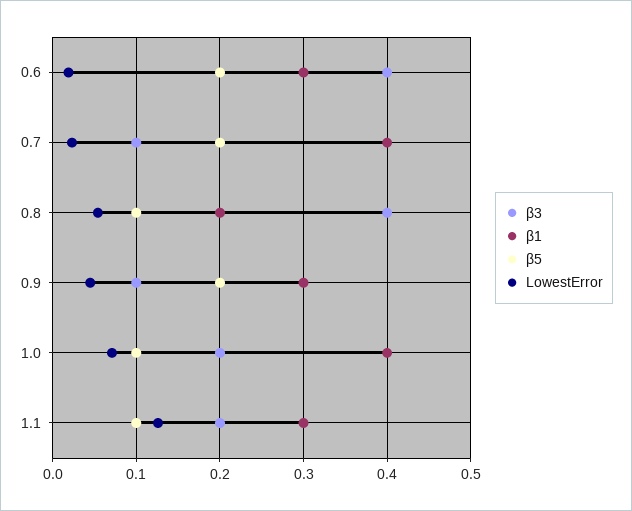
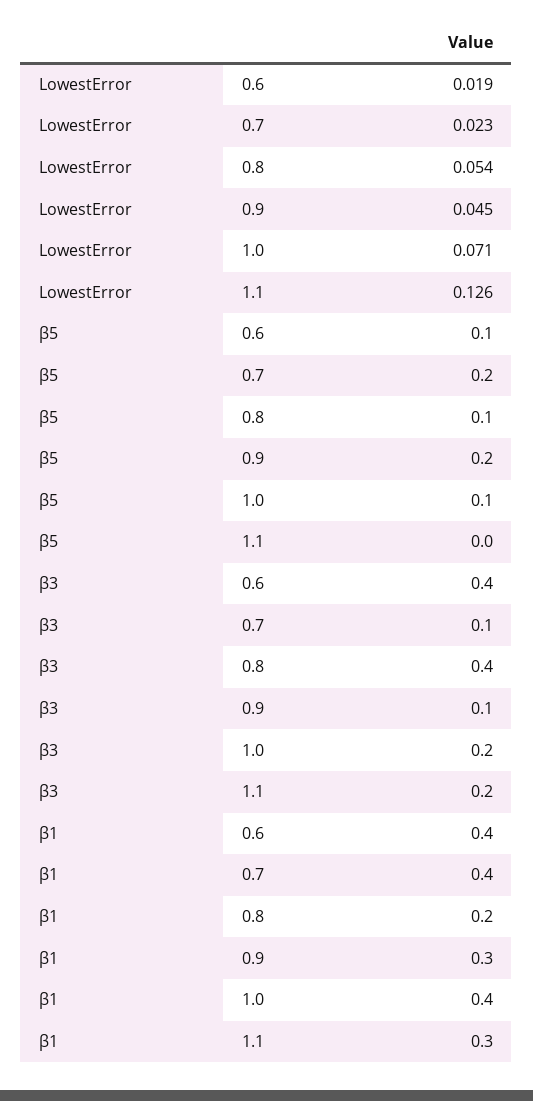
β1, 0.6: 0.3 -> 0.4
β5, 0.6: 0.2 -> 0.1
β5, 1.1: 0.1 -> 0

